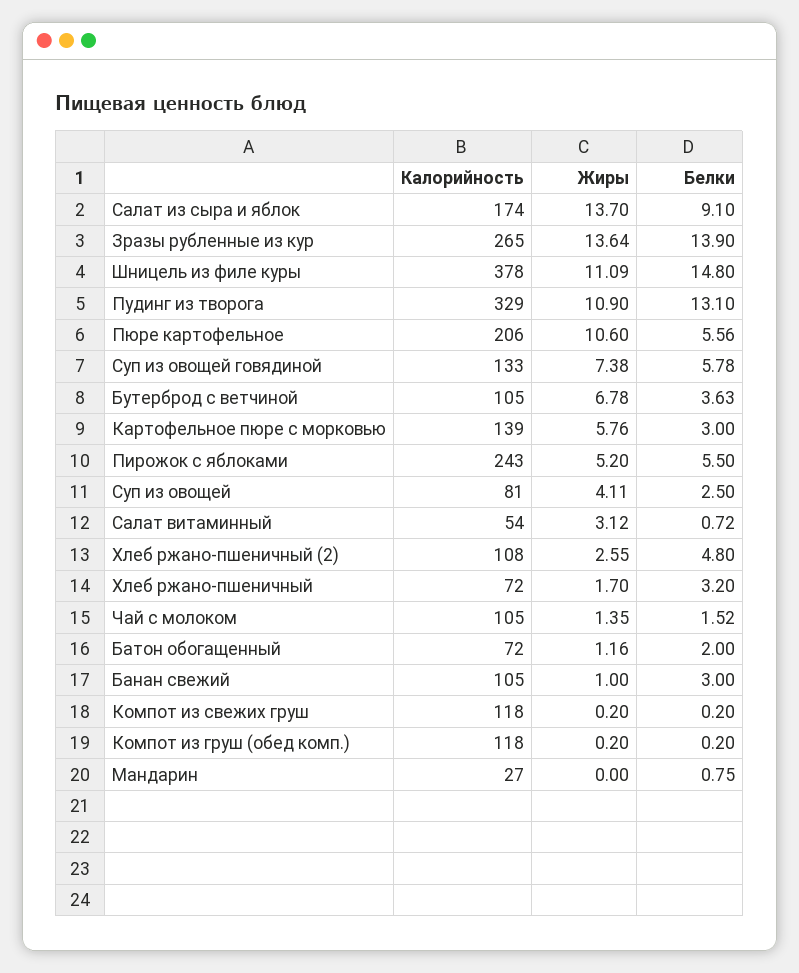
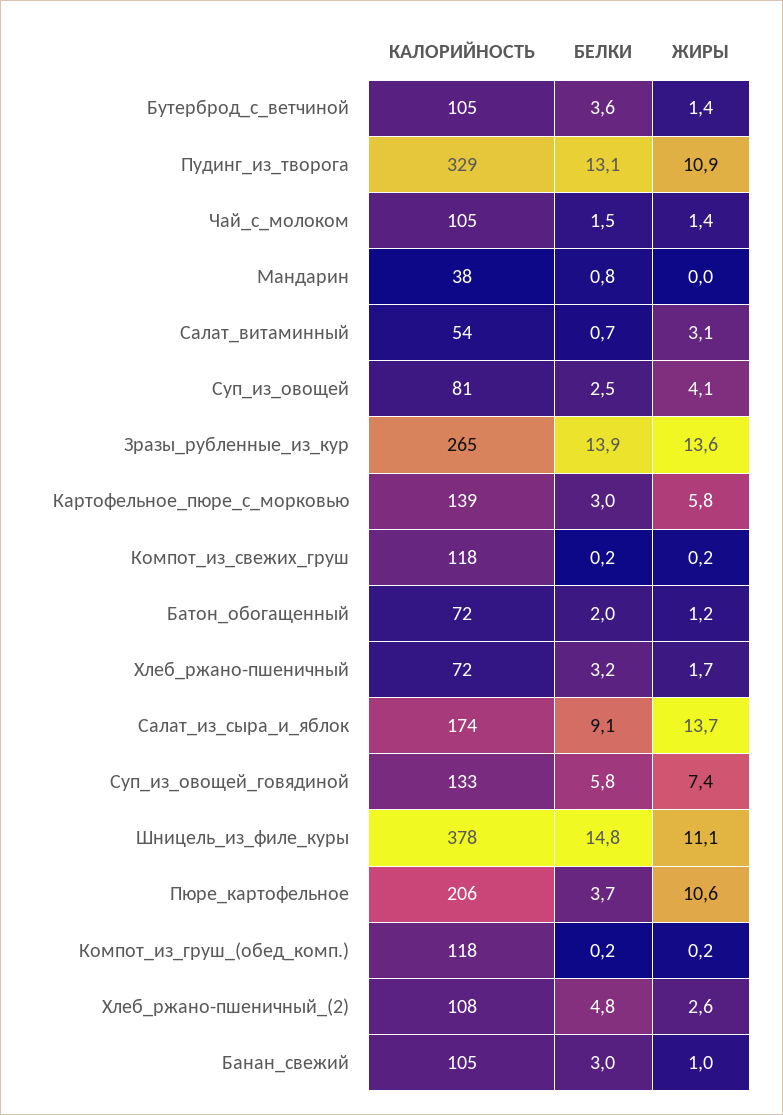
Белки, Пюре картофельное: 5.56 -> 3.7
Жиры, Бутерброд с ветчиной: 6.78 -> 1.4
Калорийность, Пирожок с яблоками: 243 -> none
Жиры, Пирожок с яблоками: 5.2 -> none
Белки, Пирожок с яблоками: 5.5 -> none
Калорийность, Мандарин: 27 -> 38

